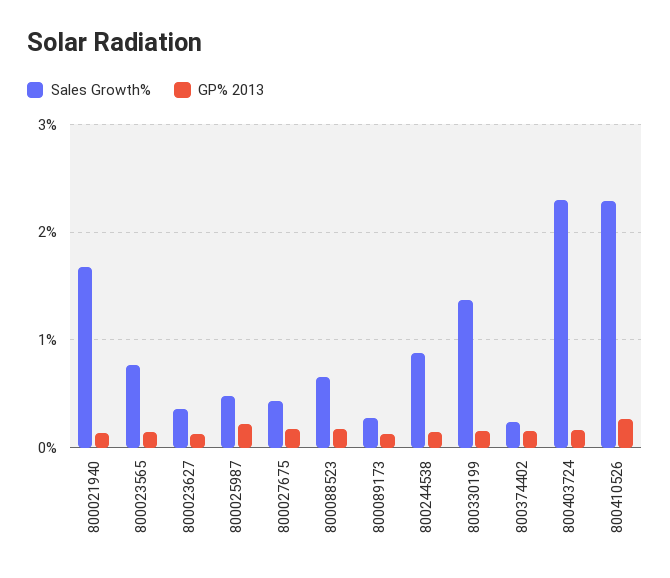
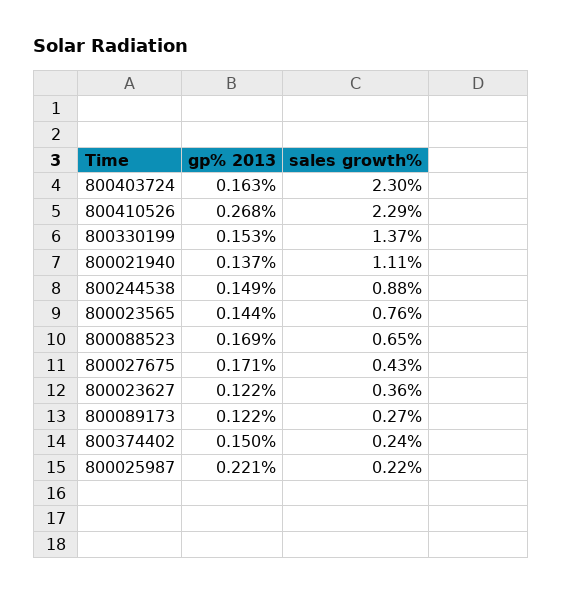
Sales Growth%, 800021940: 1.7 -> 1.11
Sales Growth%, 800025987: 0.5 -> 0.22

